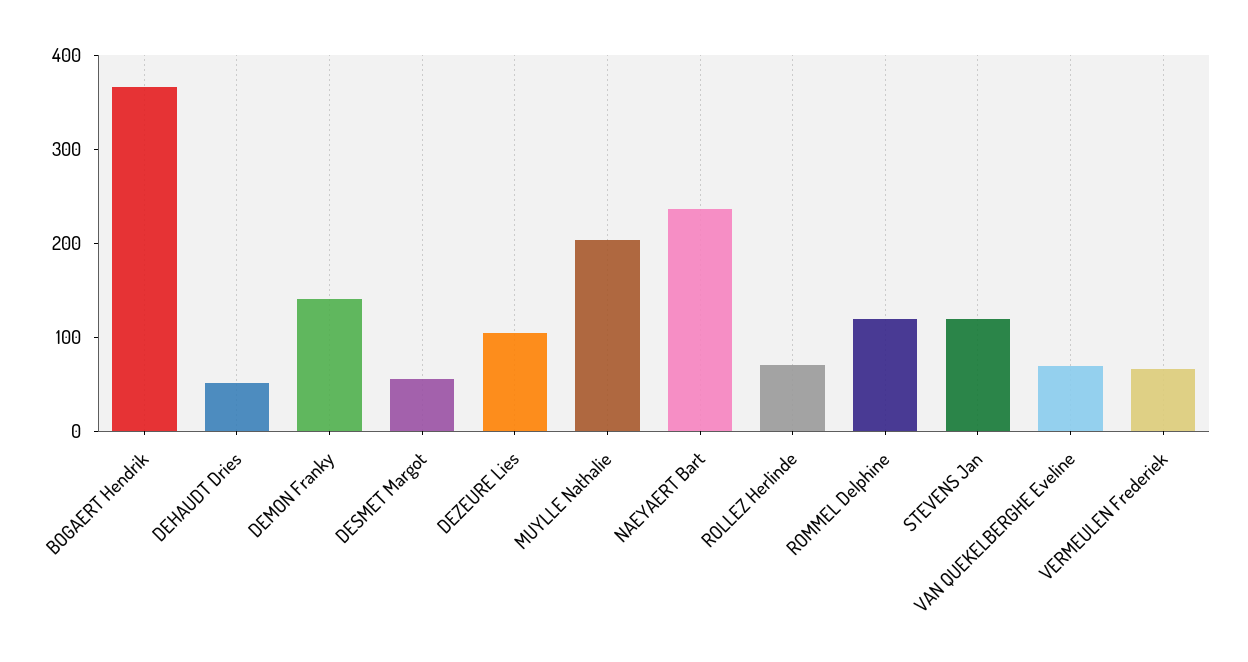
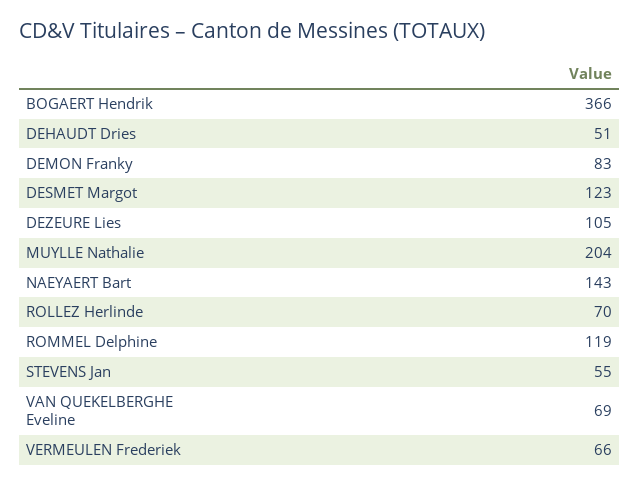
DEMON Franky: 140 -> 83
DESMET Margot: 60 -> 123
NAEYAERT Bart: 240 -> 143
STEVENS Jan: 120 -> 55

